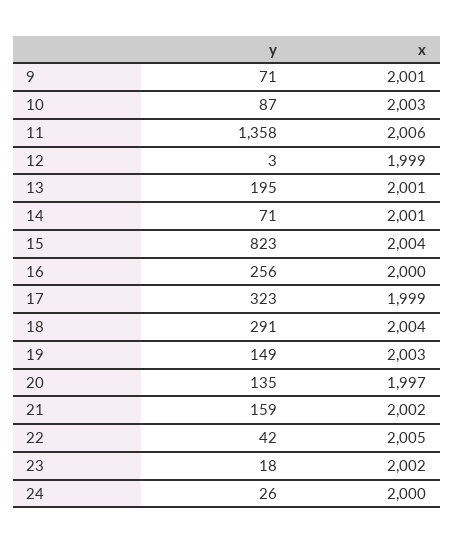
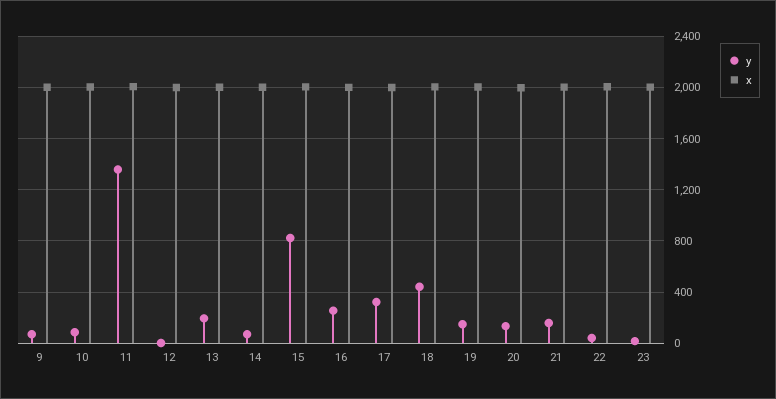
y, 18: 291 -> 450
y, 24: 26 -> none
x, 24: 2000 -> none

